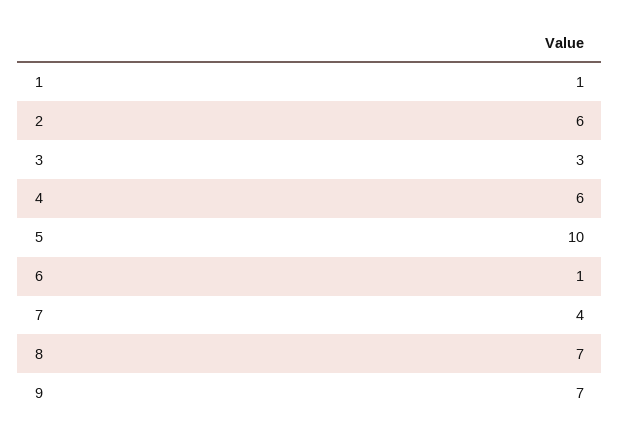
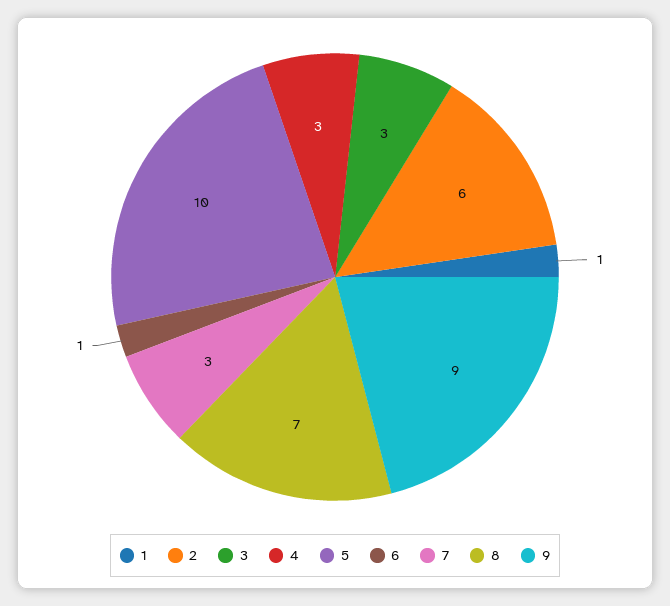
4: 6 -> 3
7: 4 -> 3
9: 7 -> 9

